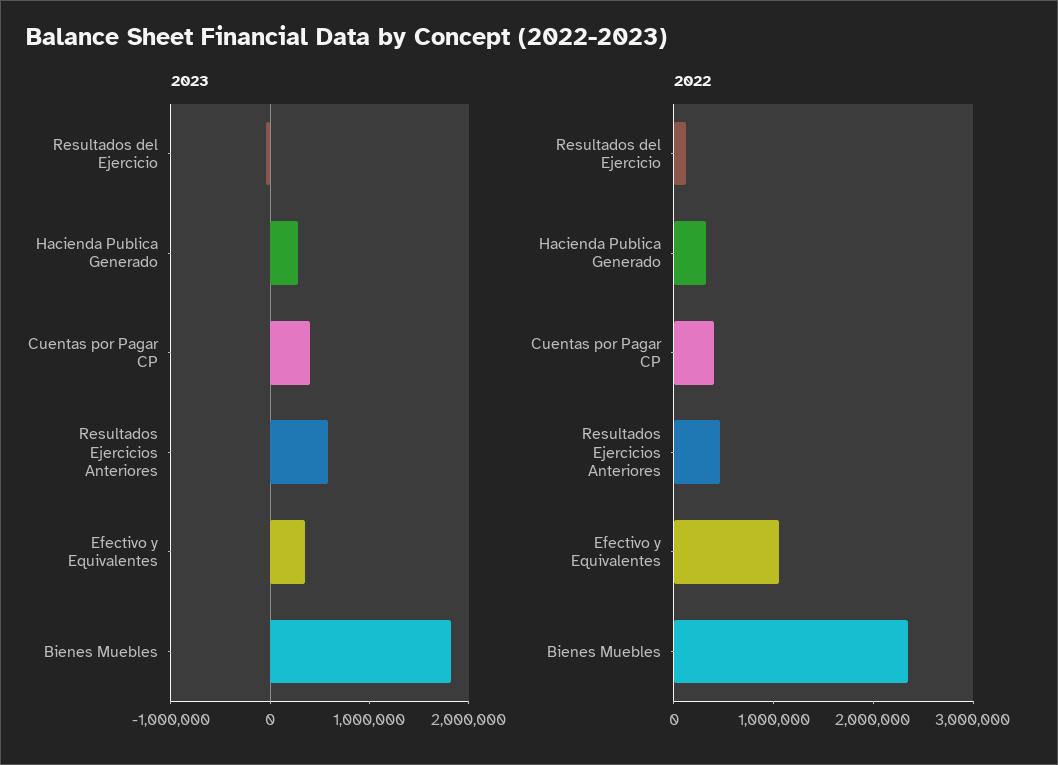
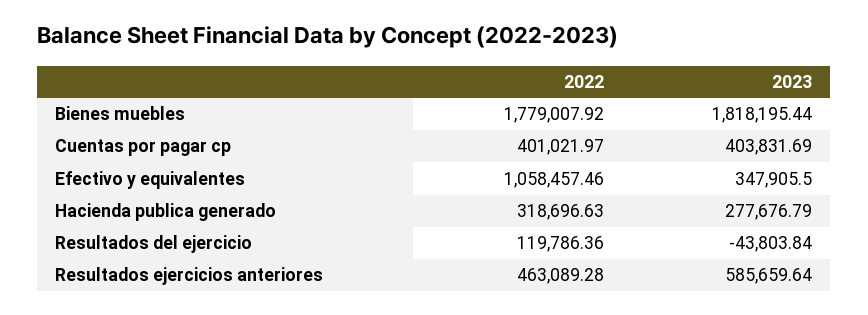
2022, Bienes Muebles: 2400000 -> 1779007.92

